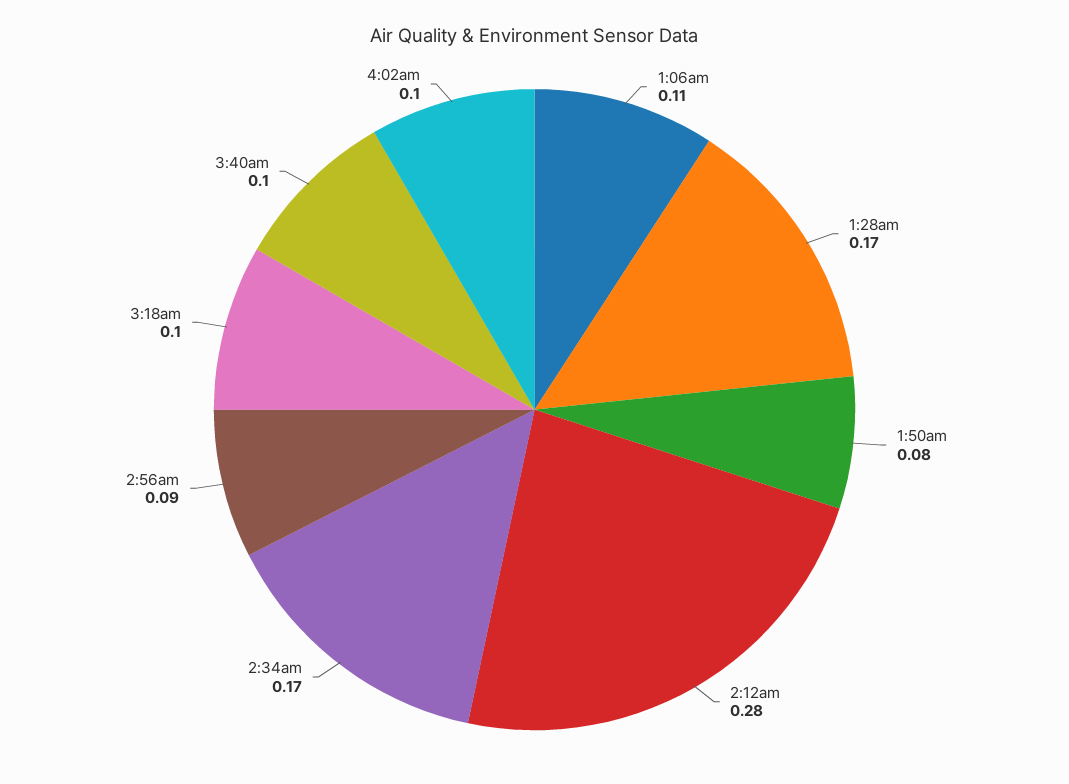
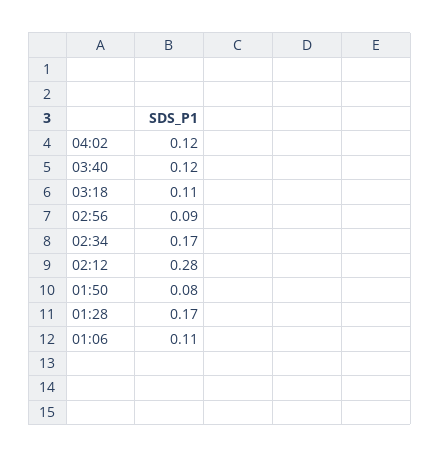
3:18am: 0.1 -> 0.11
3:40am: 0.1 -> 0.12
4:02am: 0.1 -> 0.12

